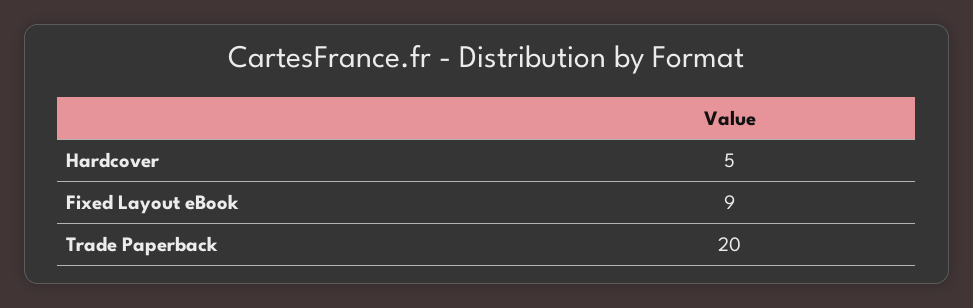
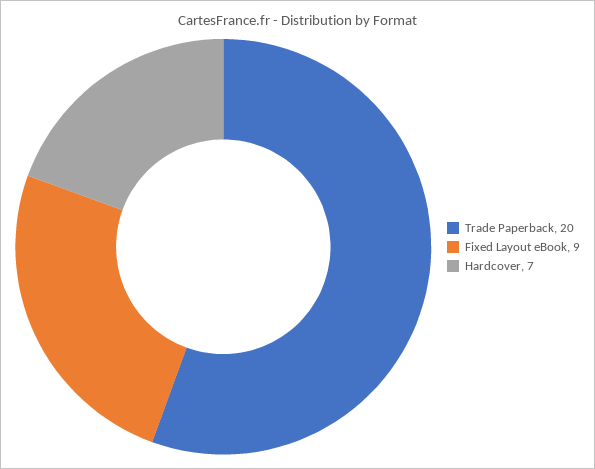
Hardcover: 5 -> 7

